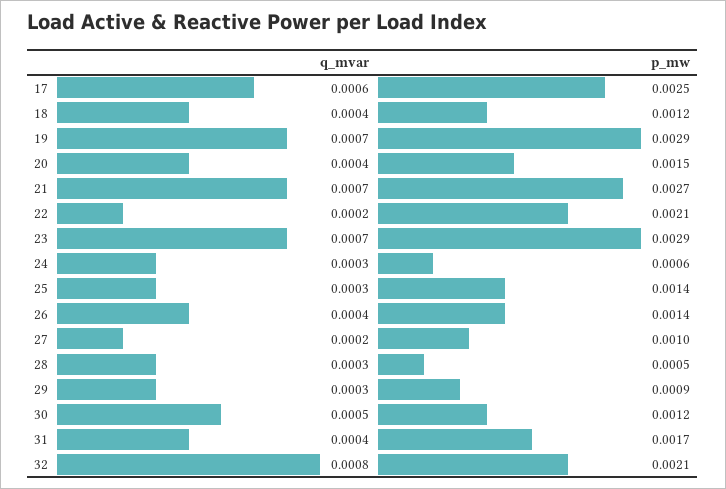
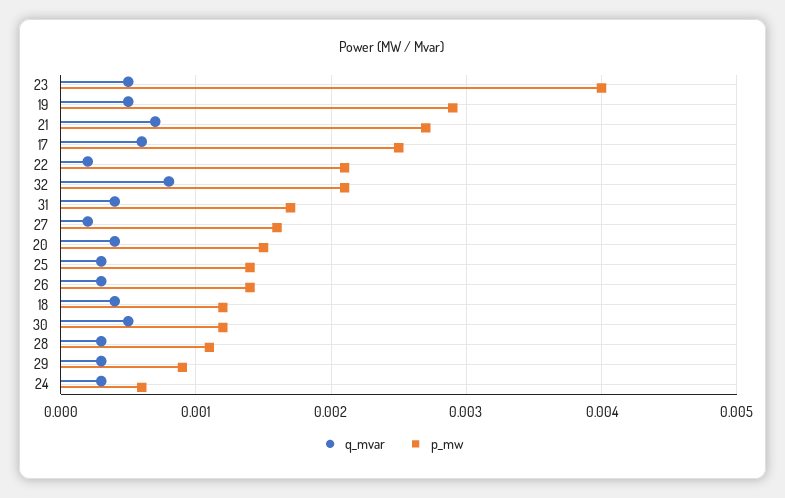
q_mvar, 19: 0.0007 -> 0.0005
q_mvar, 23: 0.0007 -> 0.0005
p_mw, 23: 0.0029 -> 0.004
q_mvar, 26: 0.0004 -> 0.0003
p_mw, 27: 0.001 -> 0.0016
p_mw, 28: 0.0005 -> 0.0011

